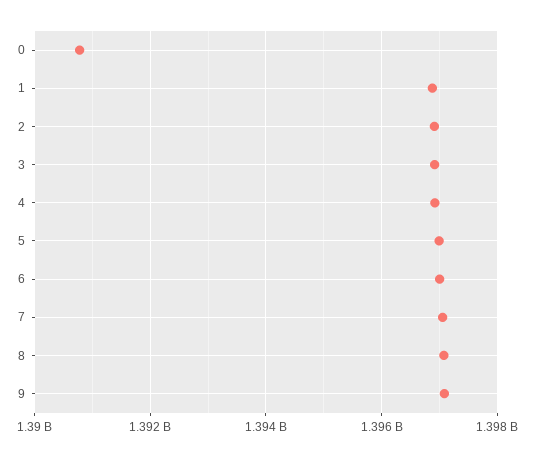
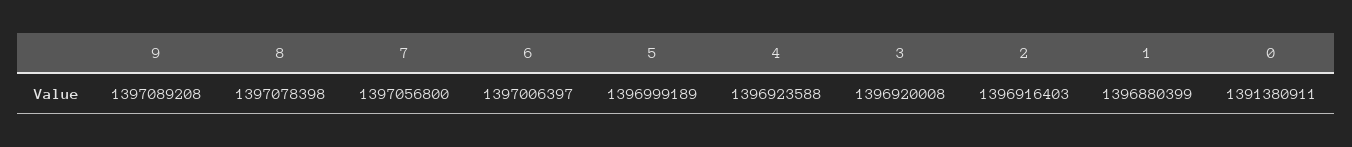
0: 1390800000 -> 1391380911

